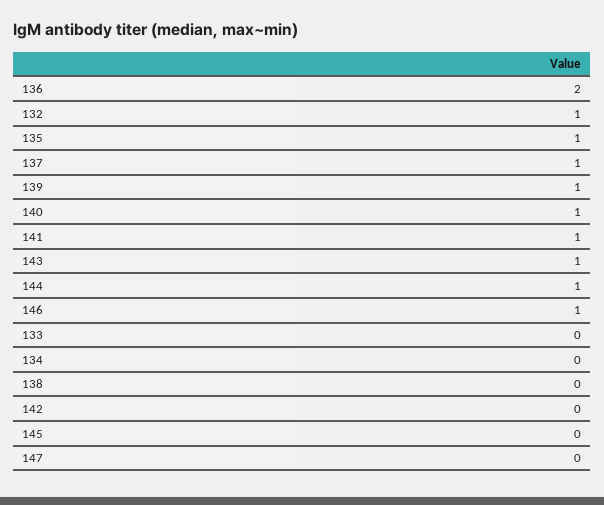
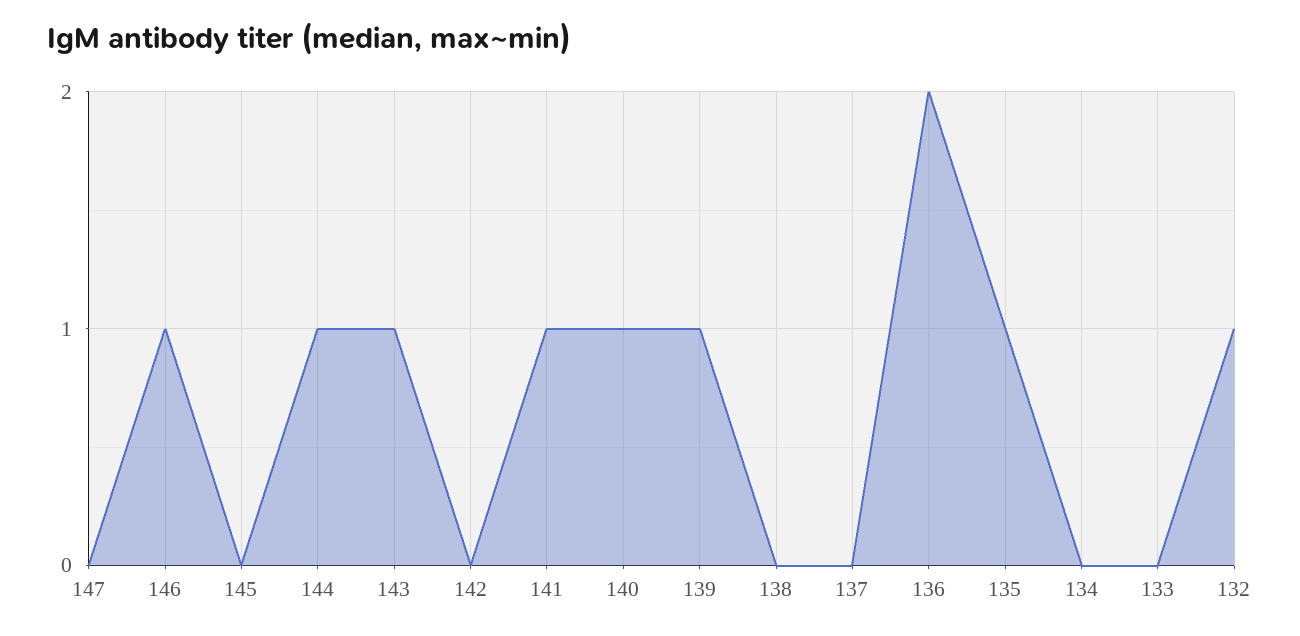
137: 1 -> 0

